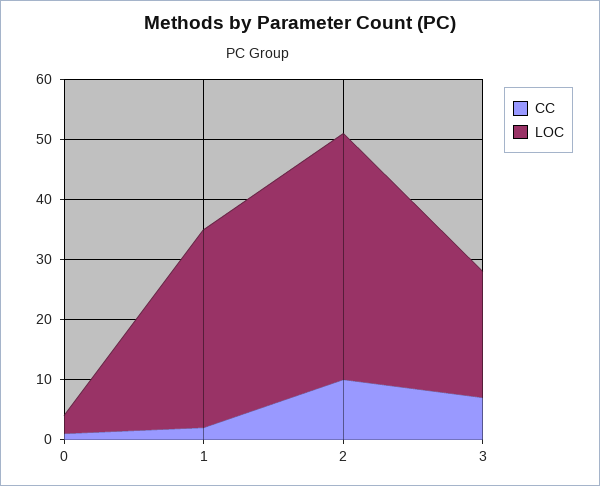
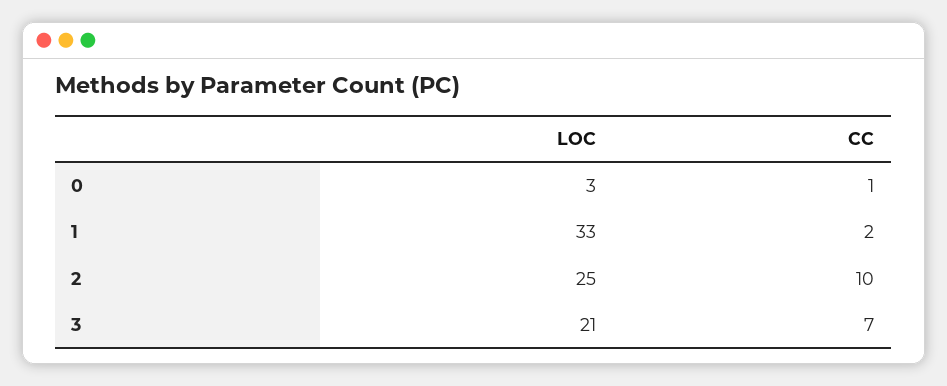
LOC, 2: 40 -> 25

